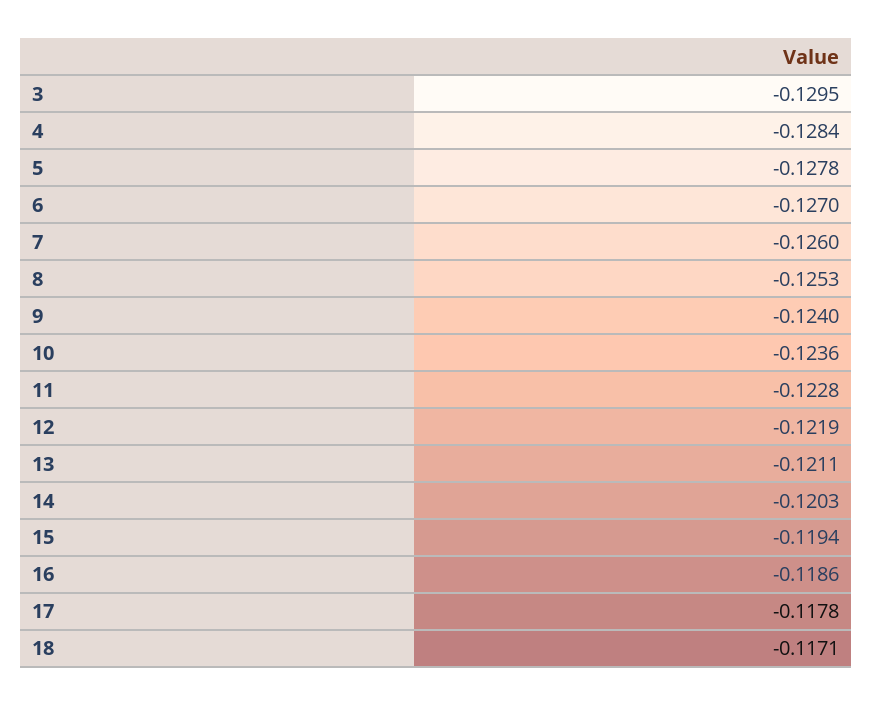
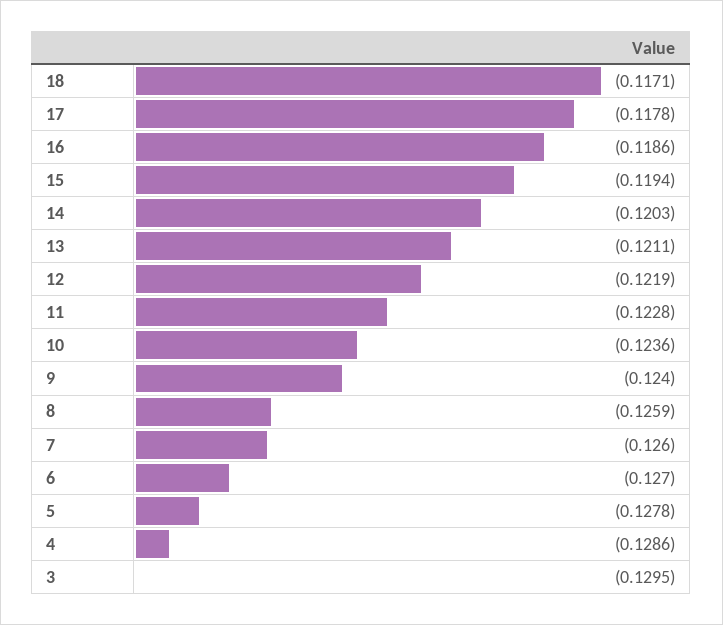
4: -0.1284 -> -0.1286
8: -0.1253 -> -0.1259

